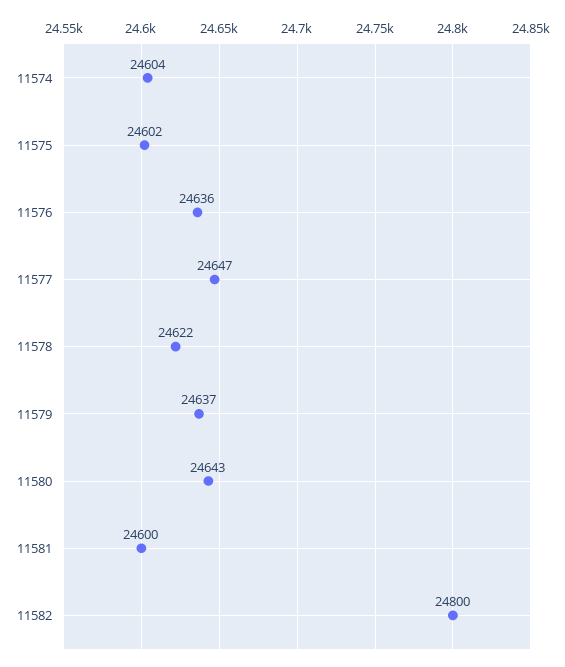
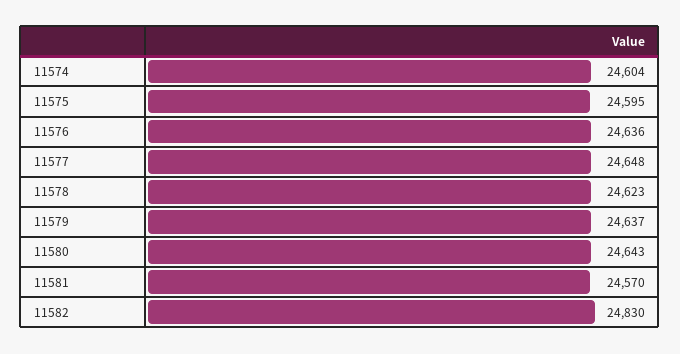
11575: 24602 -> 24595
11577: 24647 -> 24648
11578: 24622 -> 24623
11581: 24600 -> 24570
11582: 24800 -> 24830

